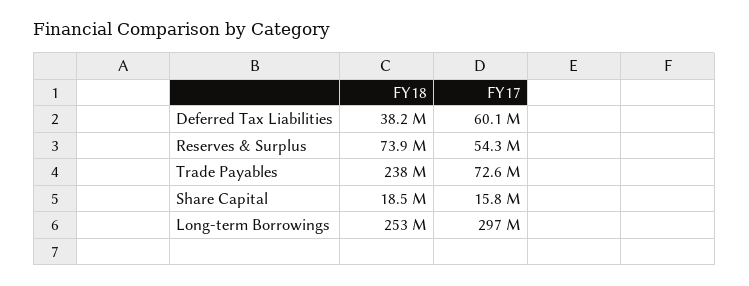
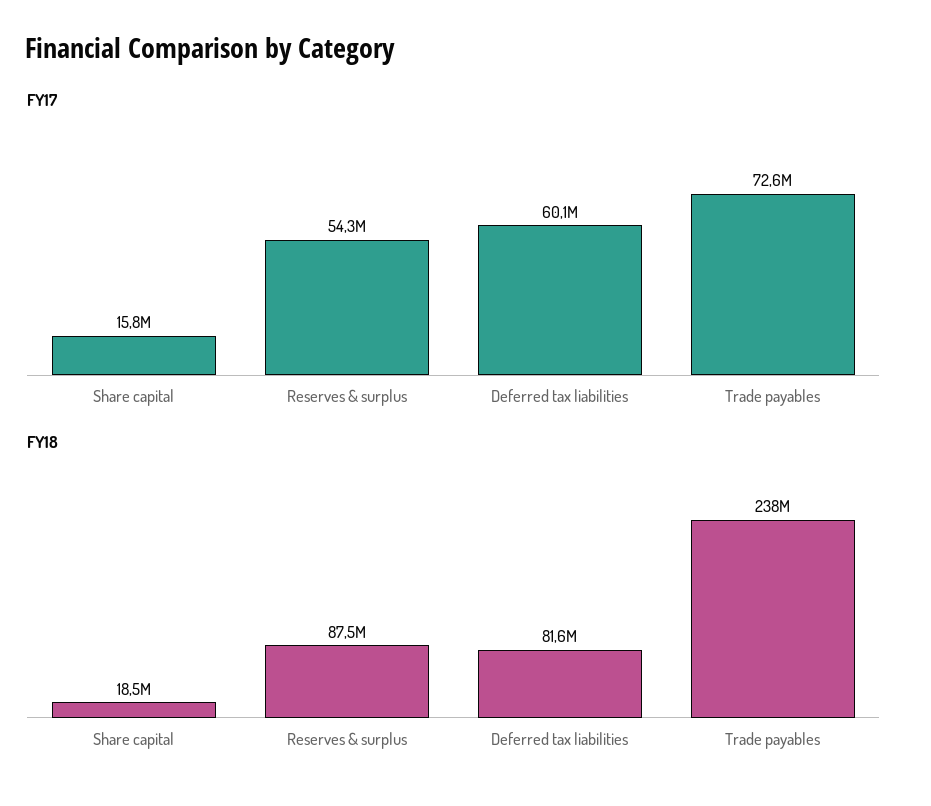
FY18, Deferred Tax Liabilities: 38200000 -> 81600000
FY18, Reserves & Surplus: 73900000 -> 87500000
FY18, Long-term Borrowings: 253000000 -> none
FY17, Long-term Borrowings: 297000000 -> none

